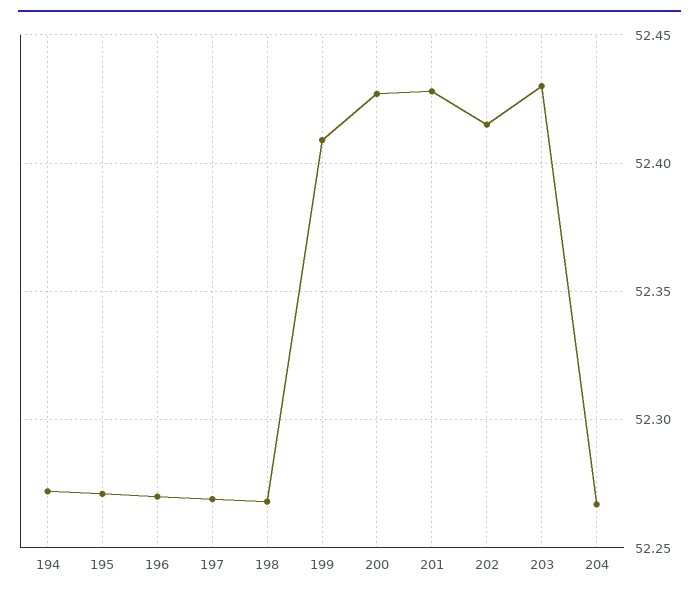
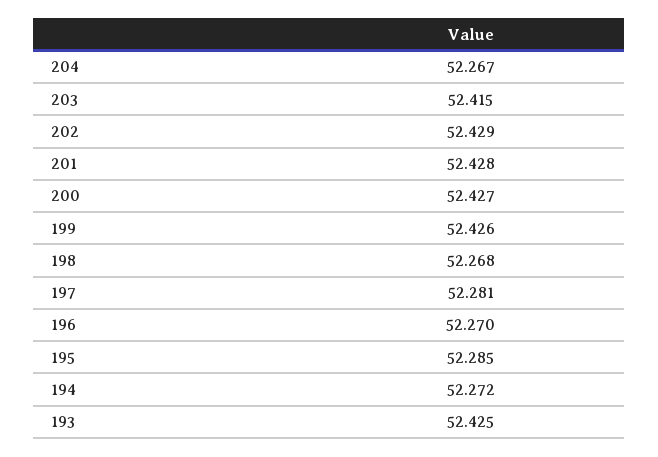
195: 52.27 -> 52.285
197: 52.27 -> 52.281
199: 52.41 -> 52.426
202: 52.415 -> 52.429
203: 52.43 -> 52.415
193: none -> 52.425

